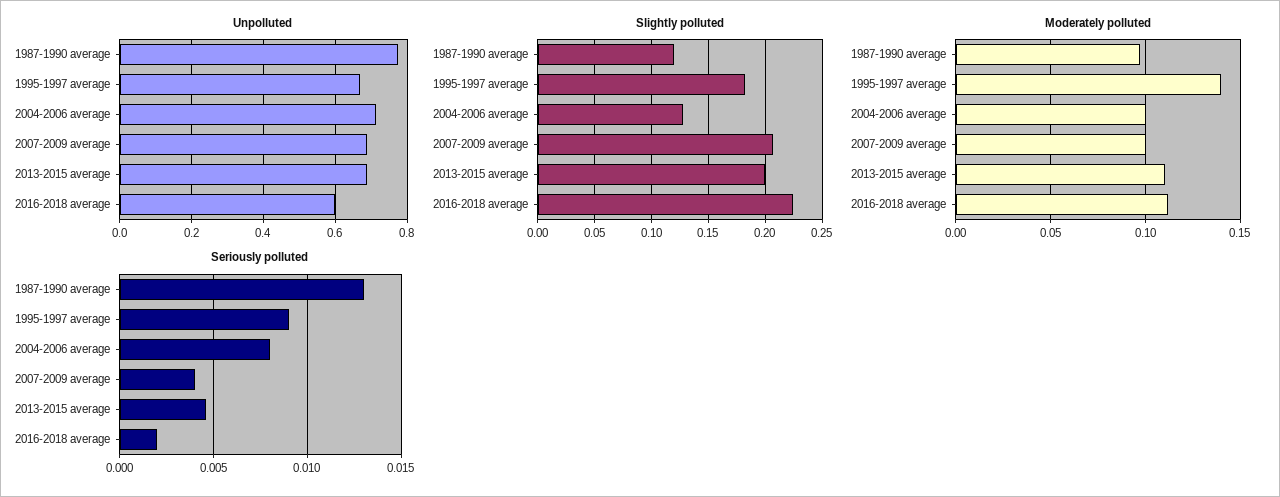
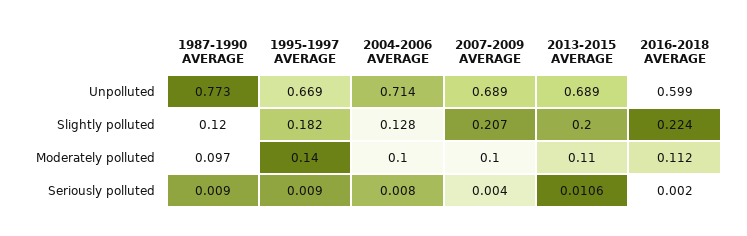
Seriously polluted, 1987-1990 average: 0.013 -> 0.009
Seriously polluted, 2013-2015 average: 0.0045 -> 0.0106

